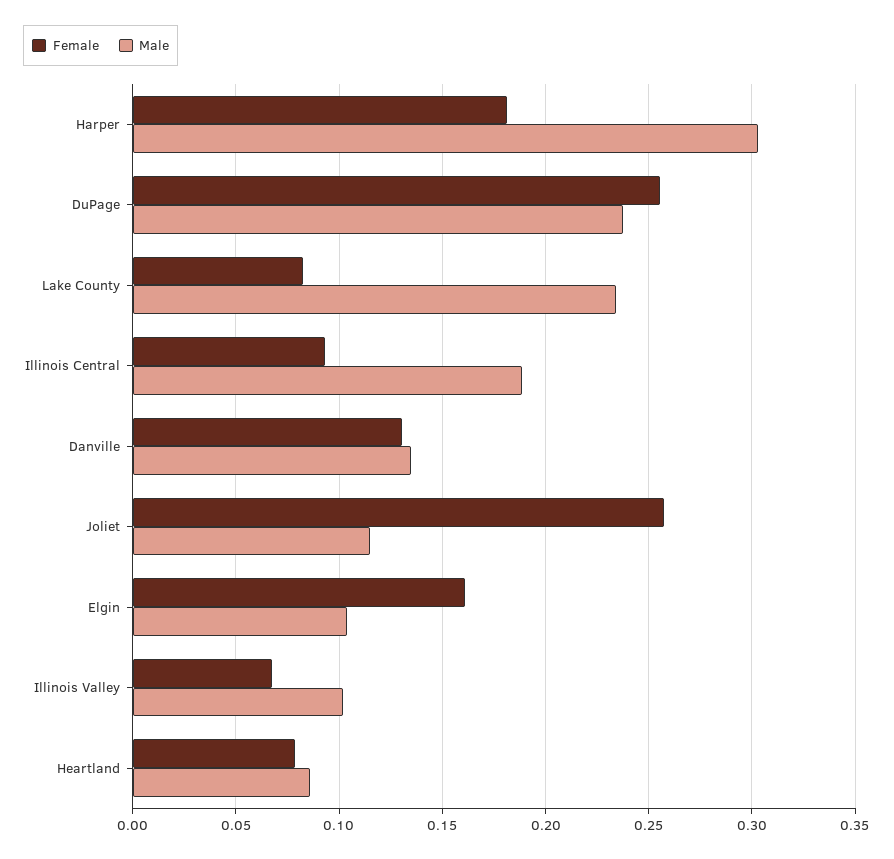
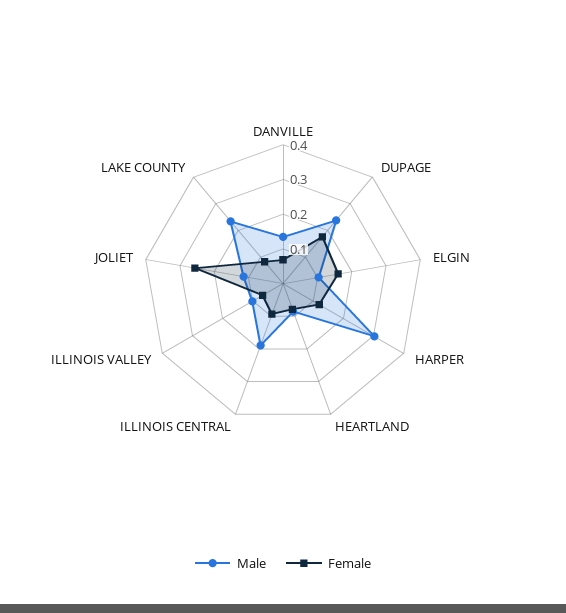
Female, Harper: 0.18 -> 0.125
Female, DuPage: 0.255 -> 0.175
Female, Danville: 0.13 -> 0.075

